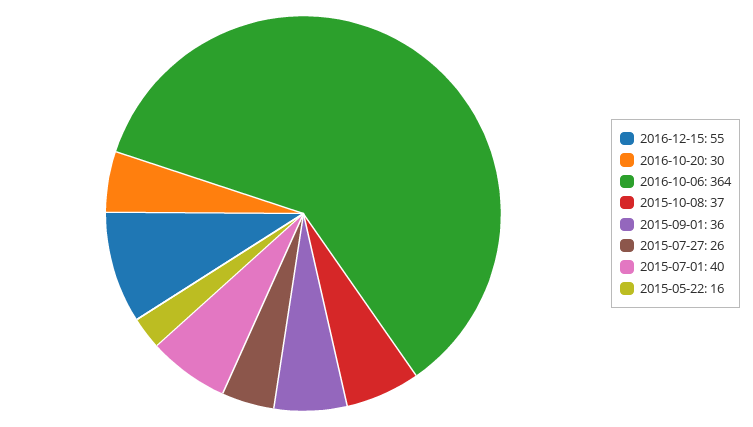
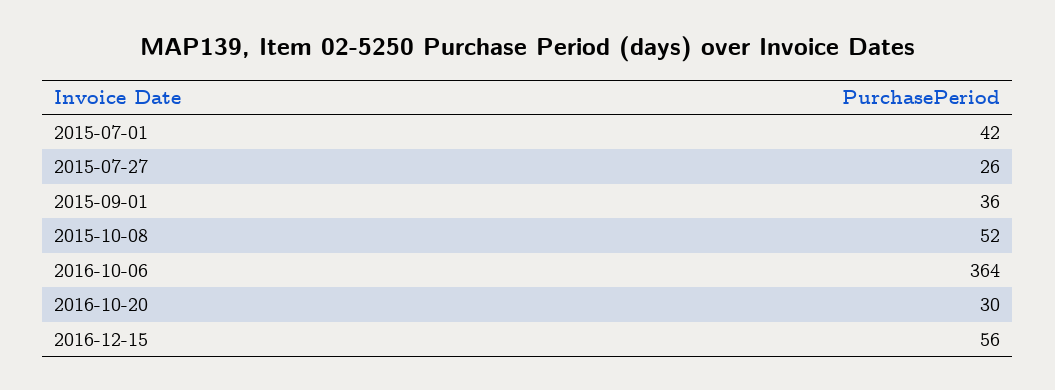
2016-12-15: 55 -> 56
2015-10-08: 37 -> 52
2015-07-01: 40 -> 42
2015-05-22: 16 -> none

